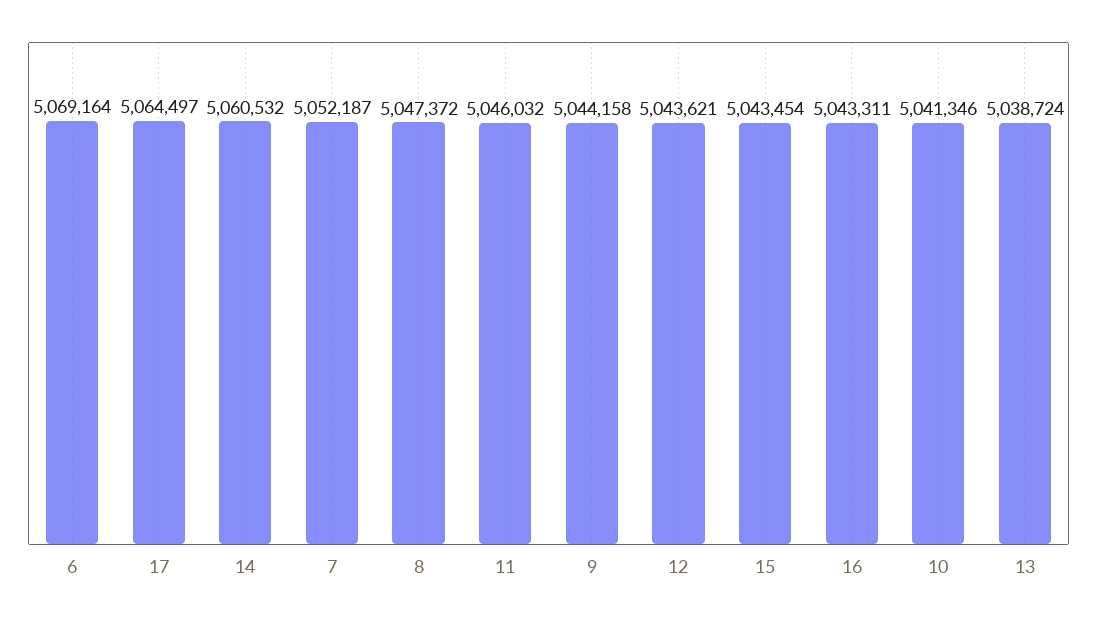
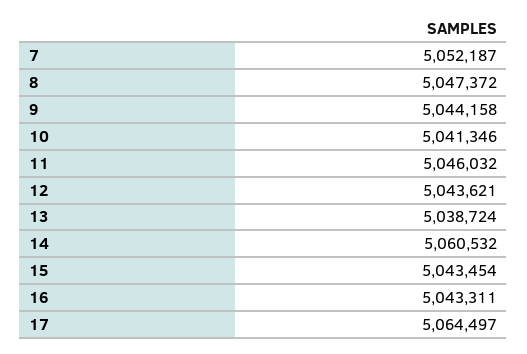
6: 5069164 -> none

